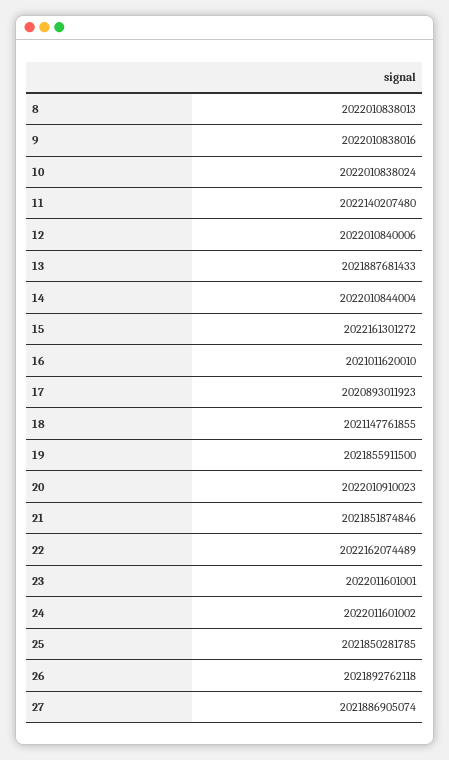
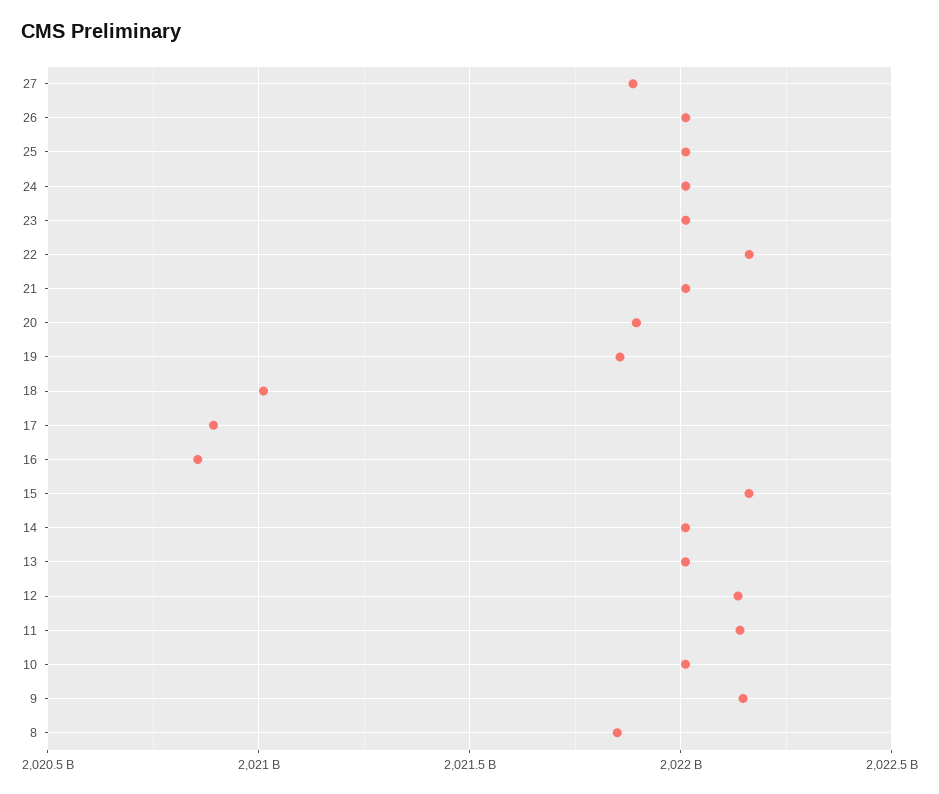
8: 2022010838013 -> 2021850000000
9: 2022010838016 -> 2022150000000
12: 2022010840006 -> 2022150000000
13: 2021887681433 -> 2022000000000
16: 2021011620010 -> 2020850000000
18: 2021147761855 -> 2021000000000
20: 2022010910023 -> 2021900000000
21: 2021851874846 -> 2022000000000
25: 2021850281785 -> 2022000000000
26: 2021892762118 -> 2022000000000

